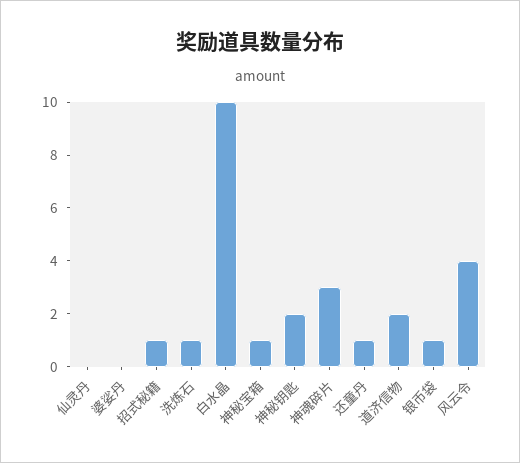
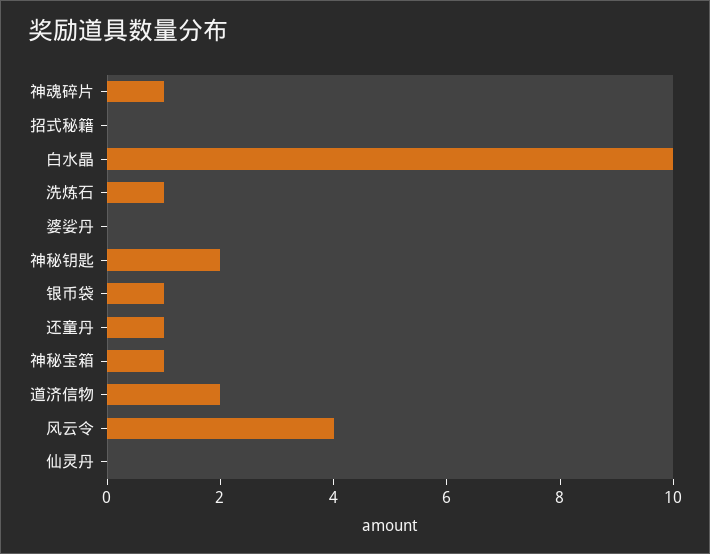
招式秘籍: 1 -> 0
神魂碎片: 3 -> 1

